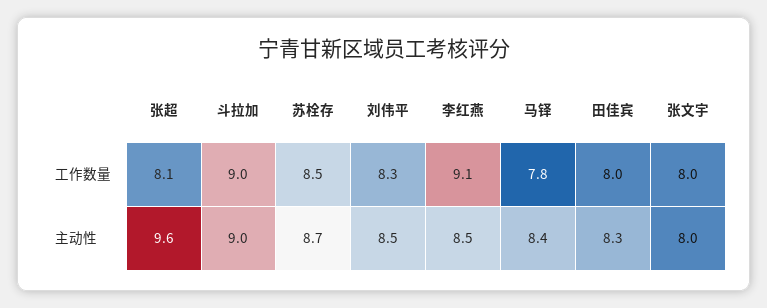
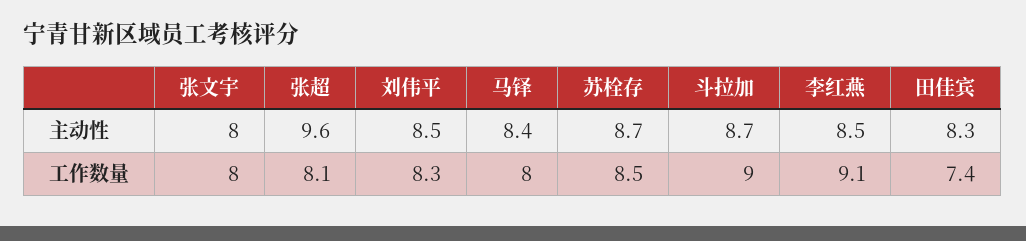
马铎, 工作数量: 7.8 -> 8
田佳宾, 工作数量: 8 -> 7.4
斗拉加, 主动性: 9 -> 8.7

